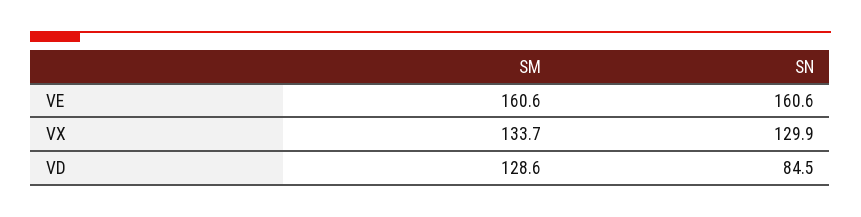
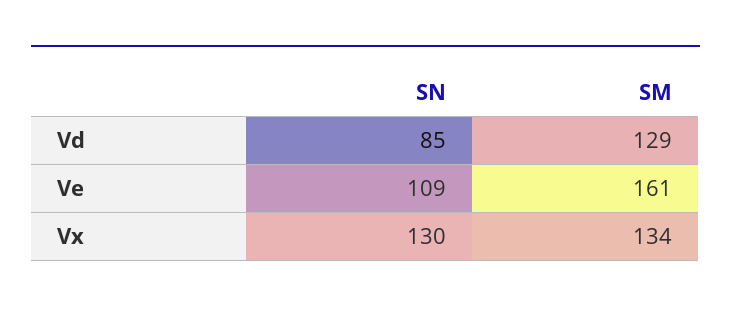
SN, VE: 160.6 -> 109

